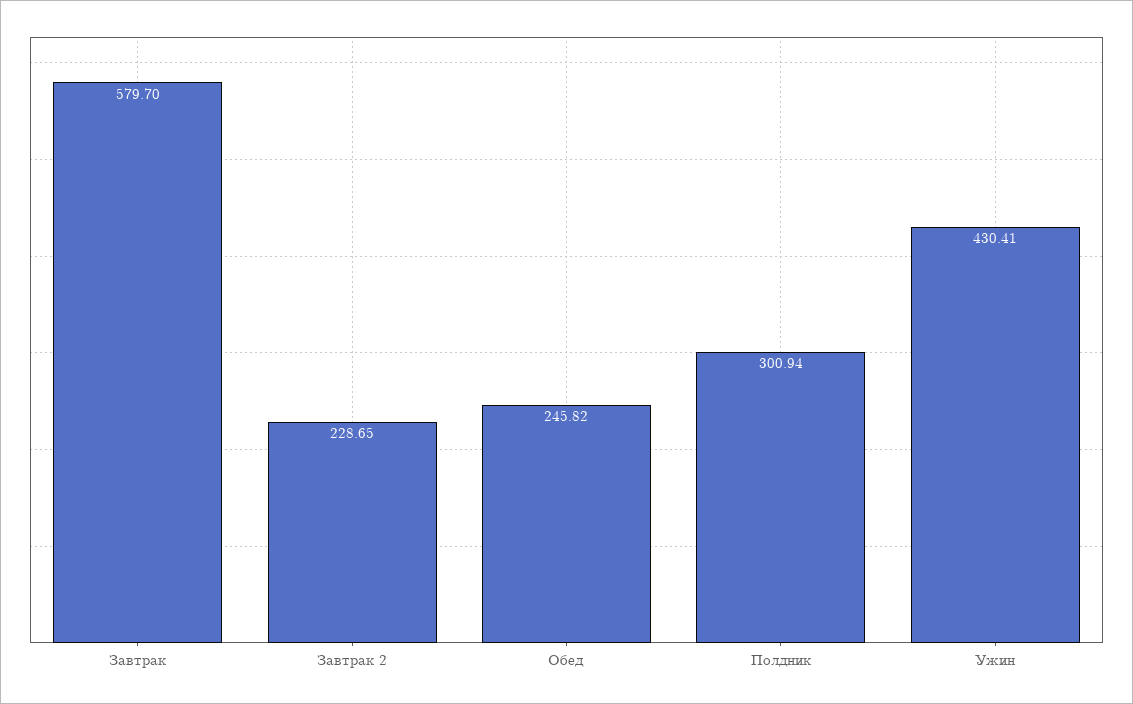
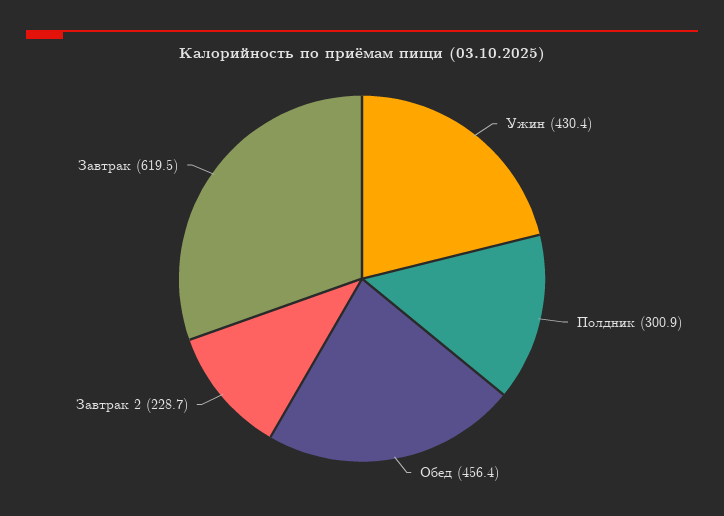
Завтрак: 579.7 -> 619.5
Обед: 245.82 -> 456.4

